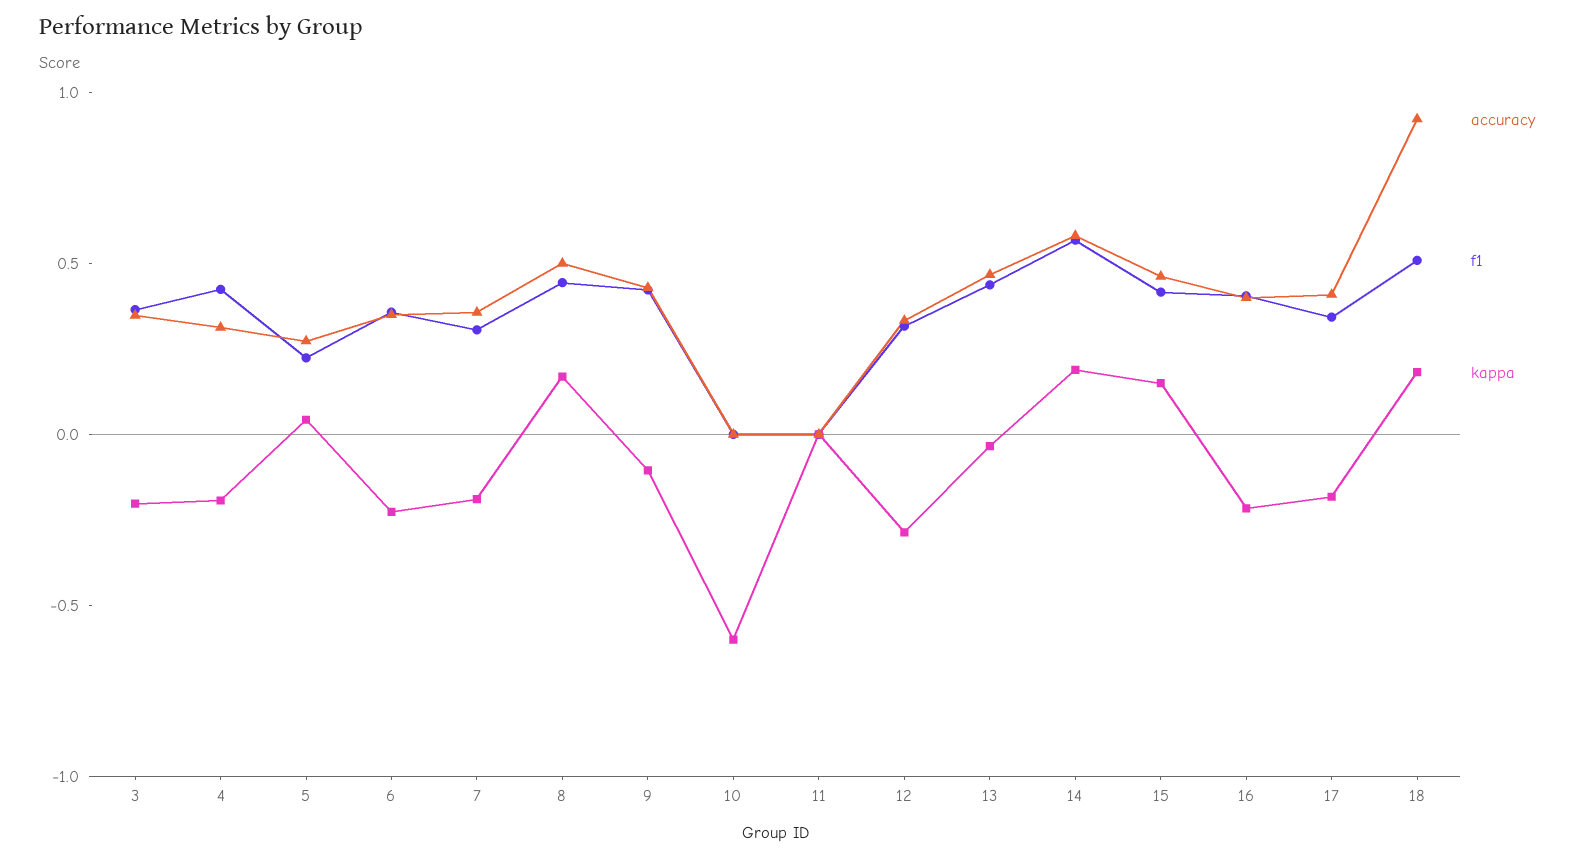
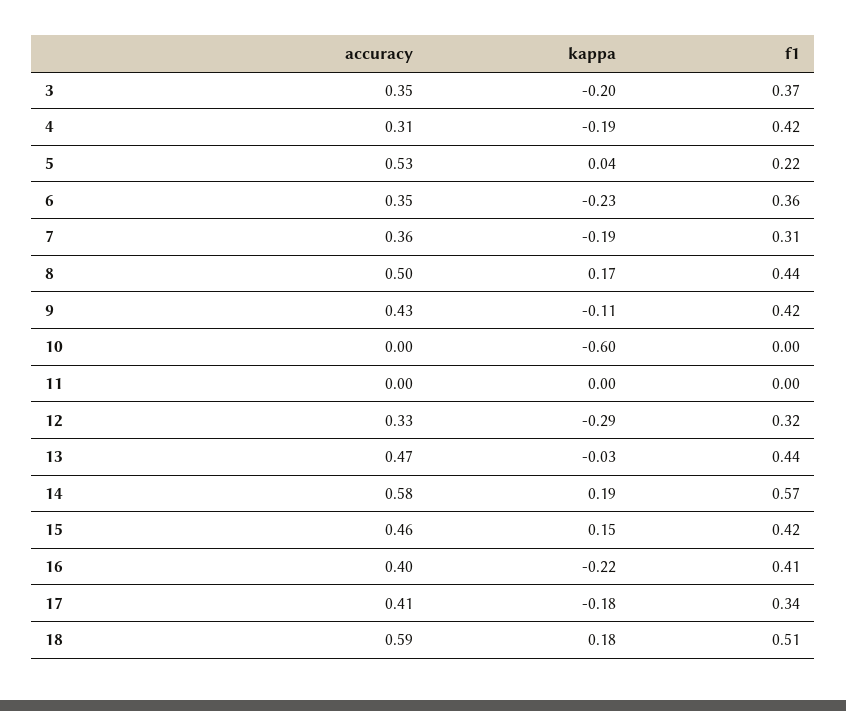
accuracy, 5: 0.3 -> 0.53
accuracy, 18: 0.9 -> 0.59

